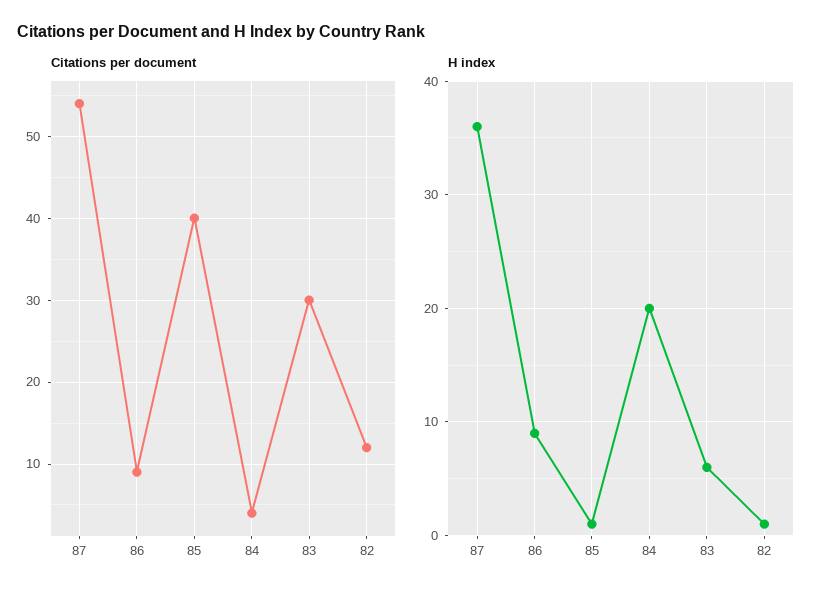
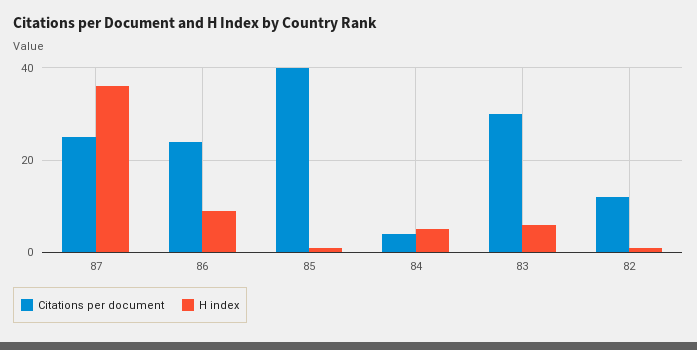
Citations per document, 87: 54 -> 25
Citations per document, 86: 9 -> 25
H index, 84: 20 -> 5

